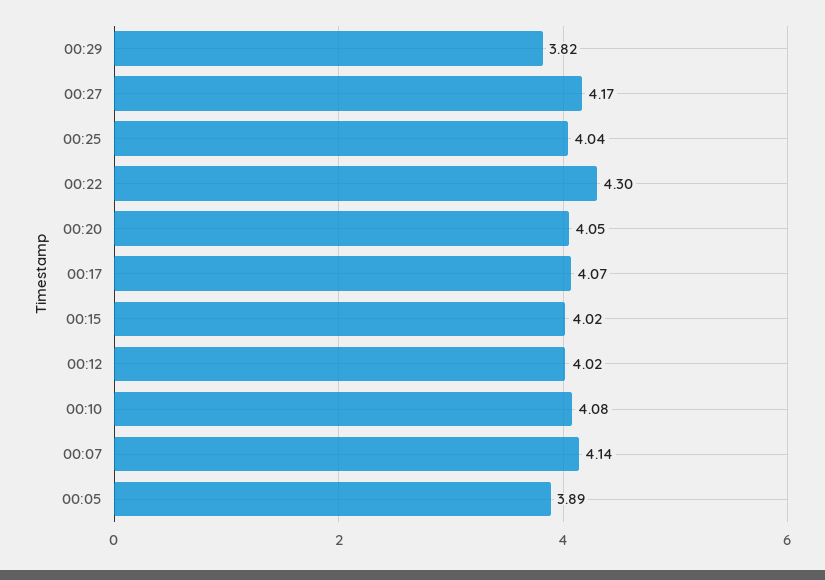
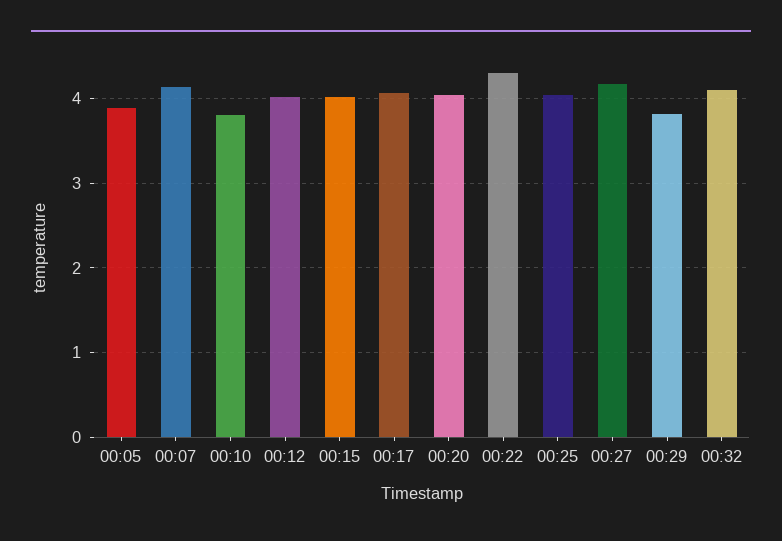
00:10: 4.08 -> 3.8
00:32: none -> 4.1

